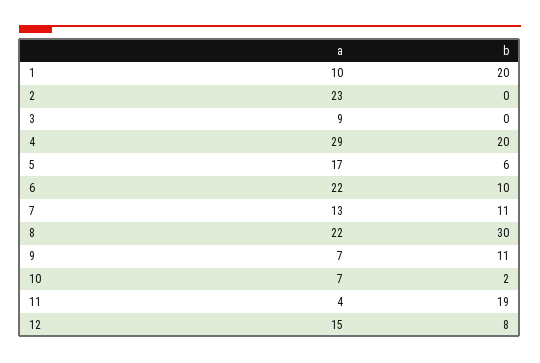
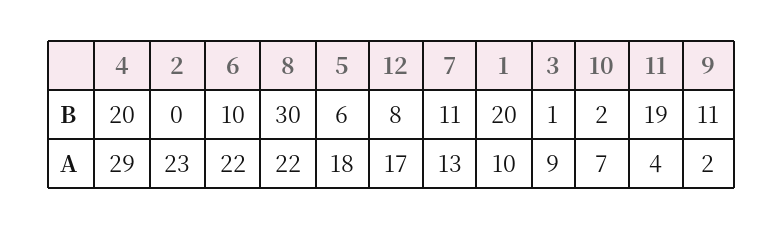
b, 3: 0 -> 1
a, 5: 17 -> 18
a, 9: 7 -> 2
a, 12: 15 -> 17

